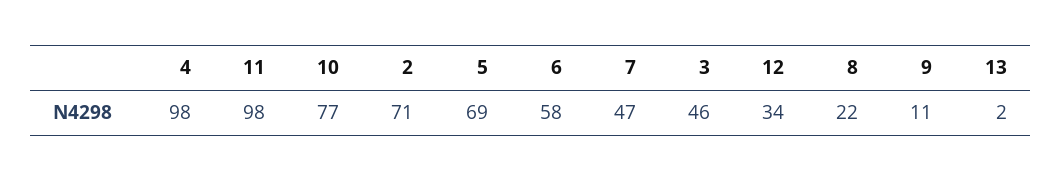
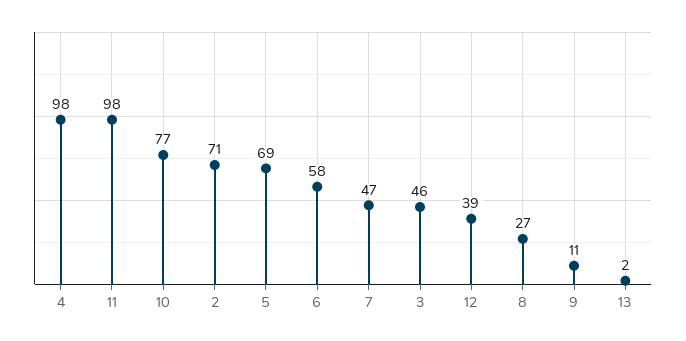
12: 34 -> 39
8: 22 -> 27

